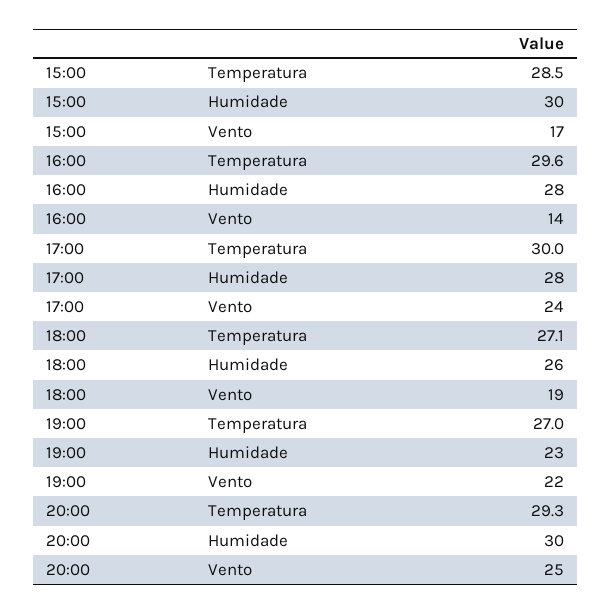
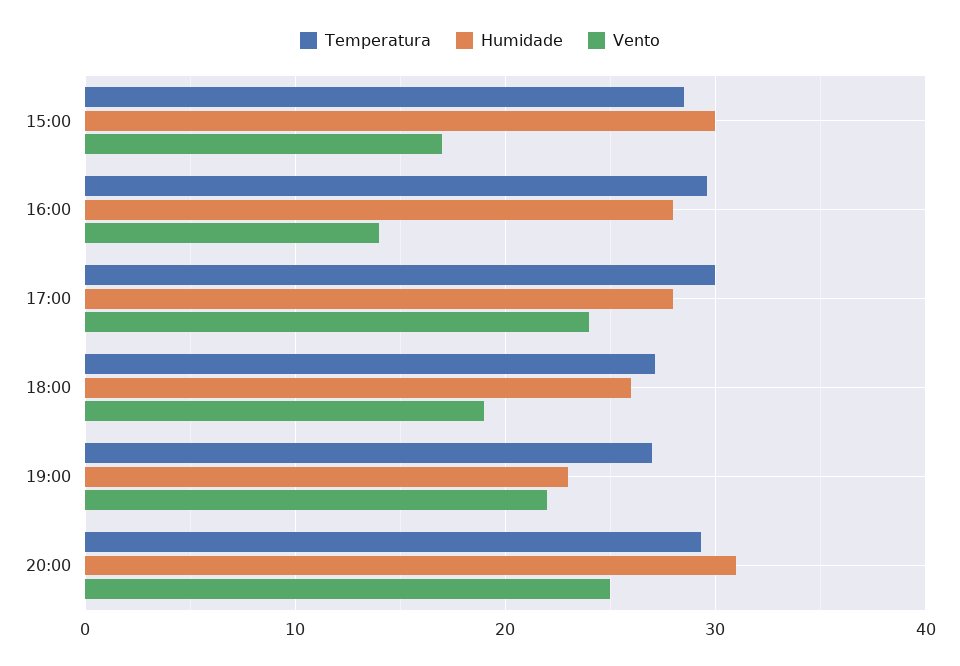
Humidade, 20:00: 30 -> 31

